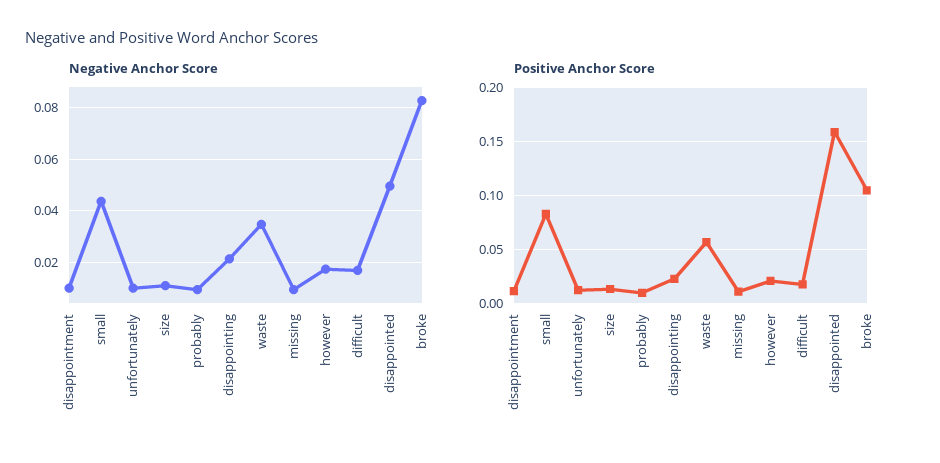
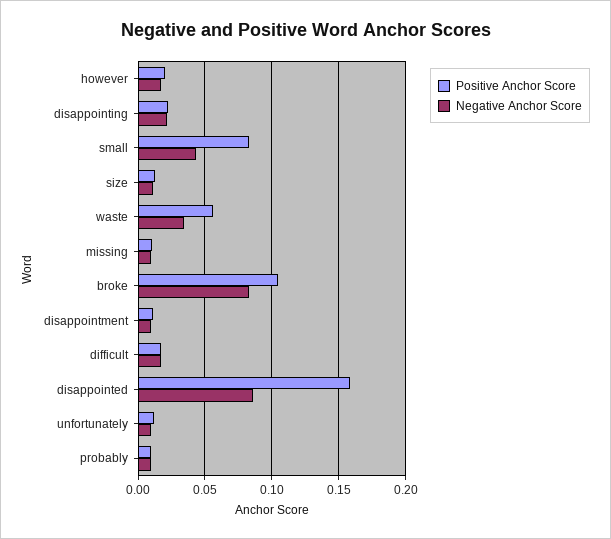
Negative Anchor Score, disappointed: 0.05 -> 0.085

